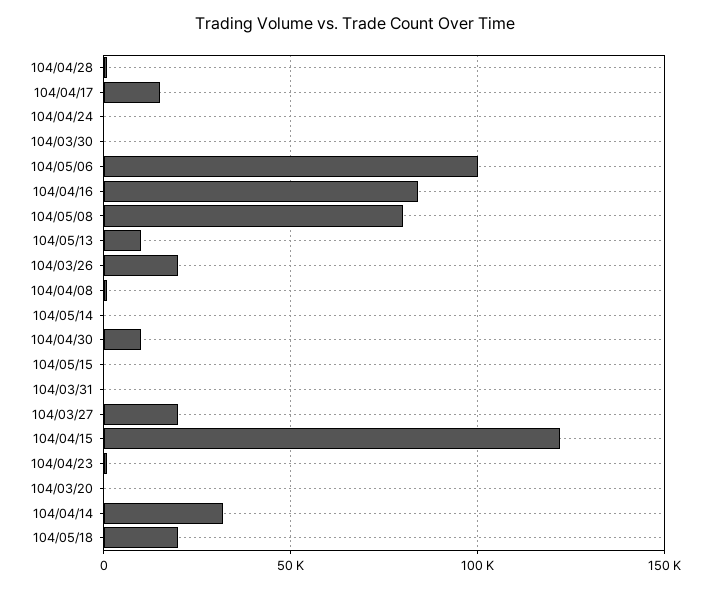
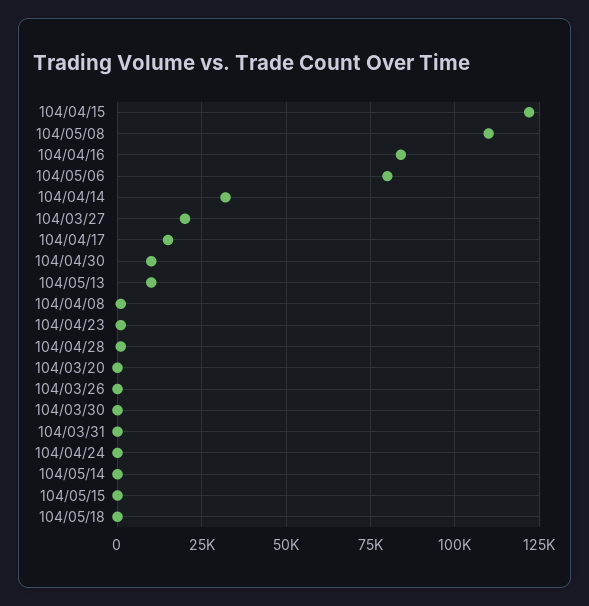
104/05/06: 100000 -> 80000
104/05/08: 80000 -> 110000
104/03/26: 20000 -> 0
104/05/18: 20000 -> 0

